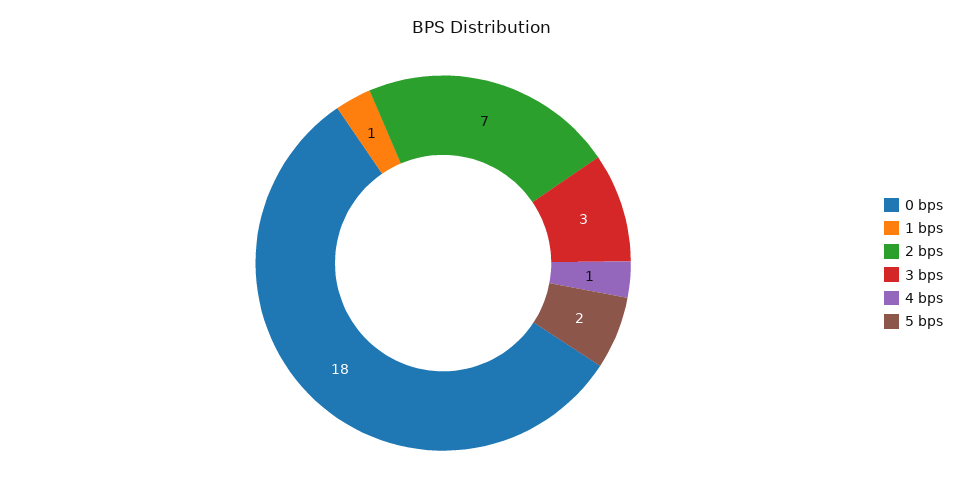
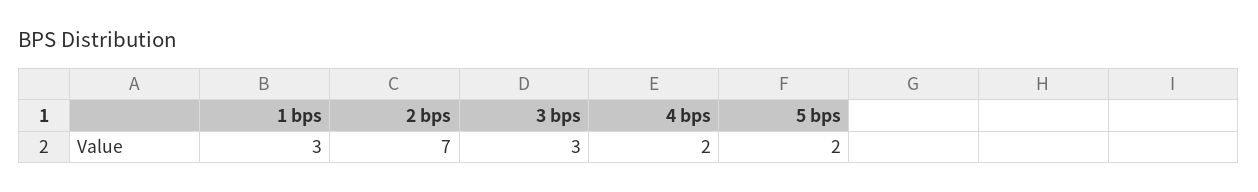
0 bps: 18 -> none
1 bps: 1 -> 3
4 bps: 1 -> 2

